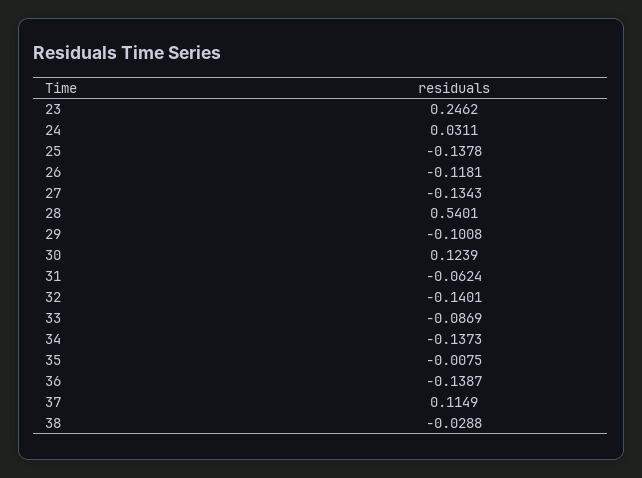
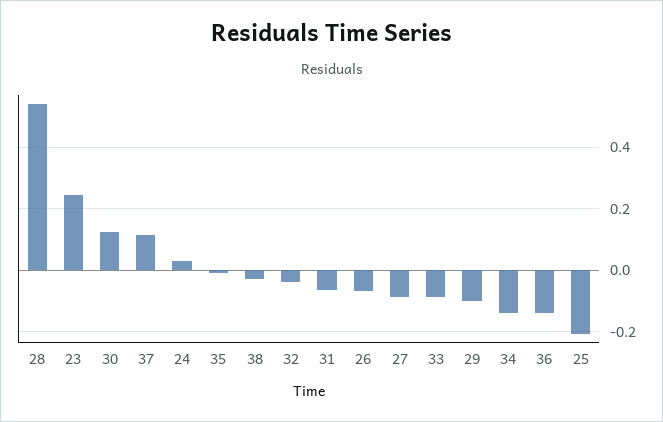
25: -0.1378 -> -0.2
26: -0.1181 -> -0.06
27: -0.1343 -> -0.08
32: -0.1401 -> -0.04

